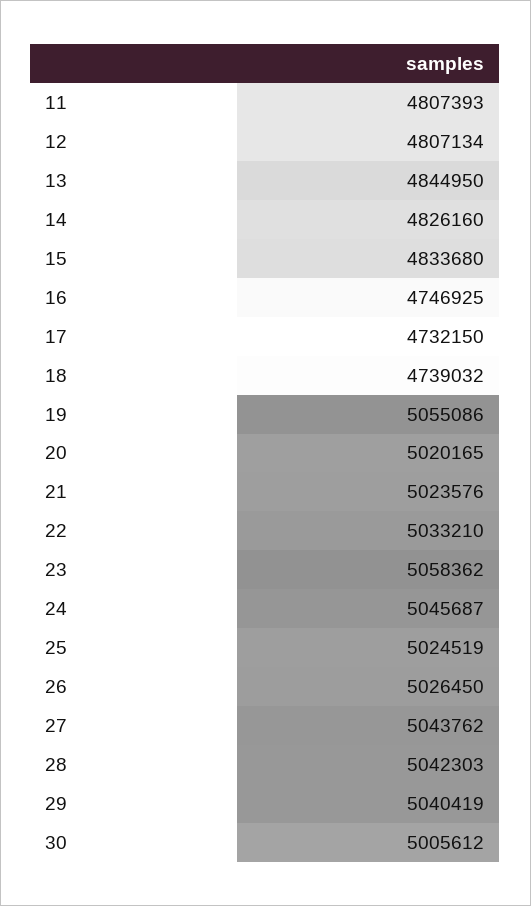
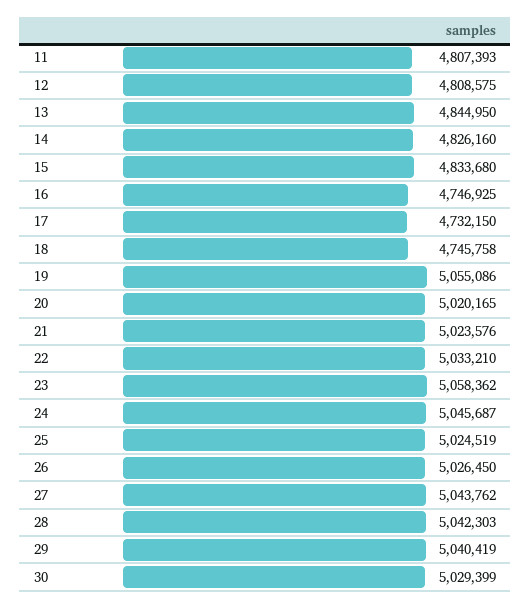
12: 4807134 -> 4808575
18: 4739032 -> 4745758
30: 5005612 -> 5029399

